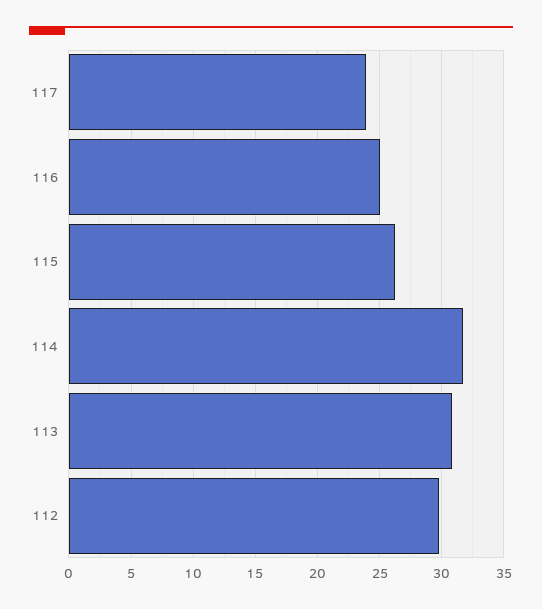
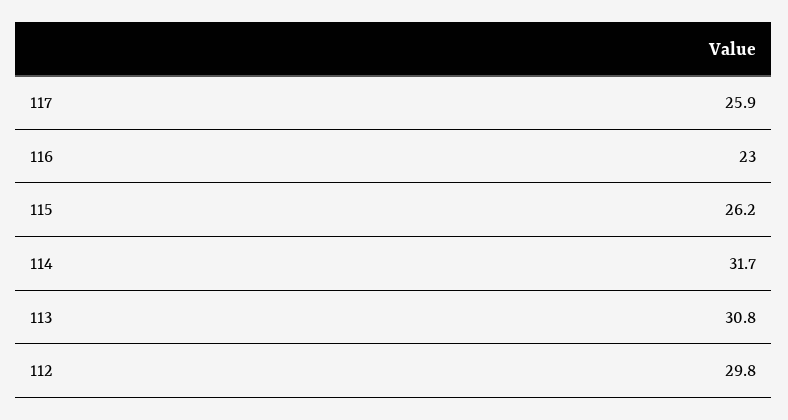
117: 24 -> 25.9
116: 25 -> 23

